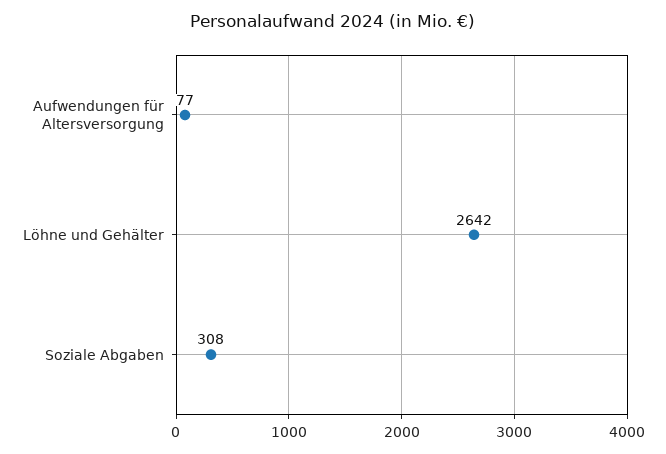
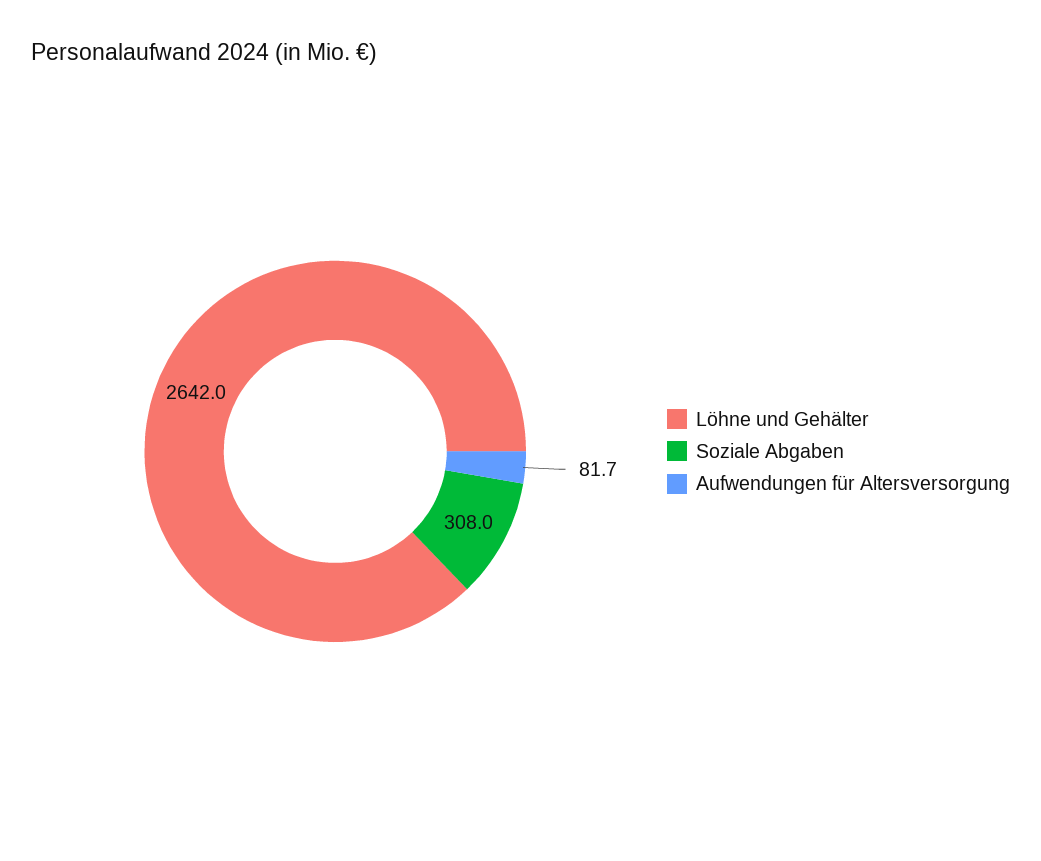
Aufwendungen für Altersversorgung: 77 -> 81.7

